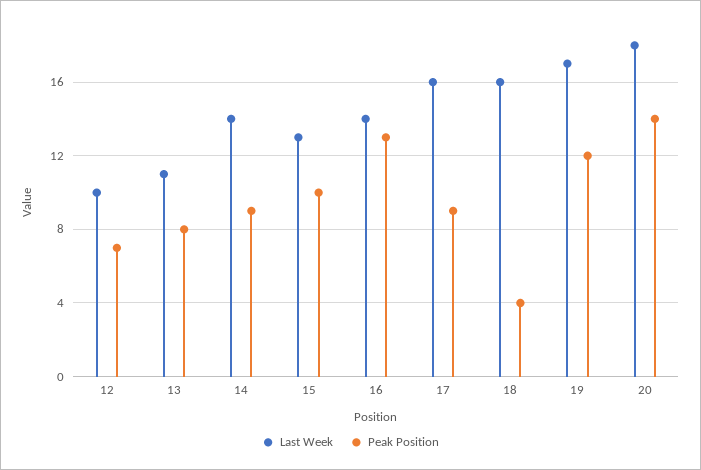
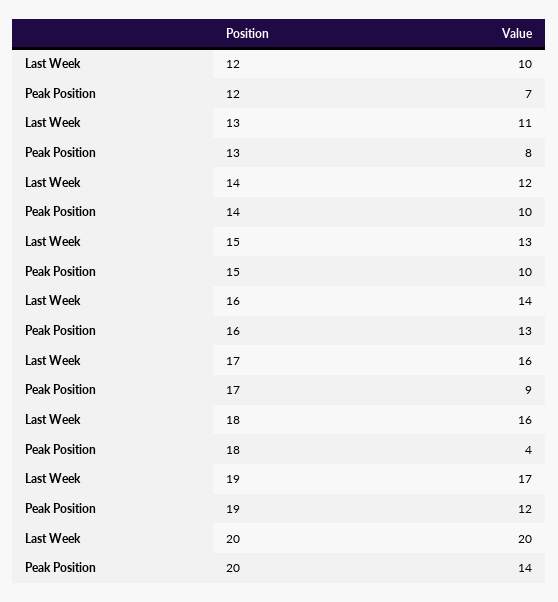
Last Week, 14: 14 -> 12
Peak Position, 14: 9 -> 10
Last Week, 20: 18 -> 20

